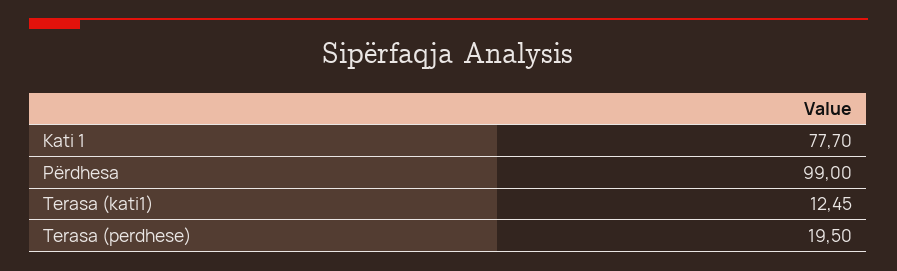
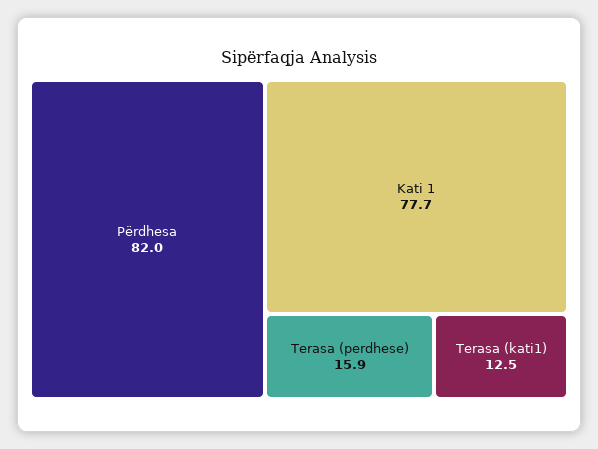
Përdhesa: 99 -> 82
Terasa (perdhese): 19.5 -> 15.9

